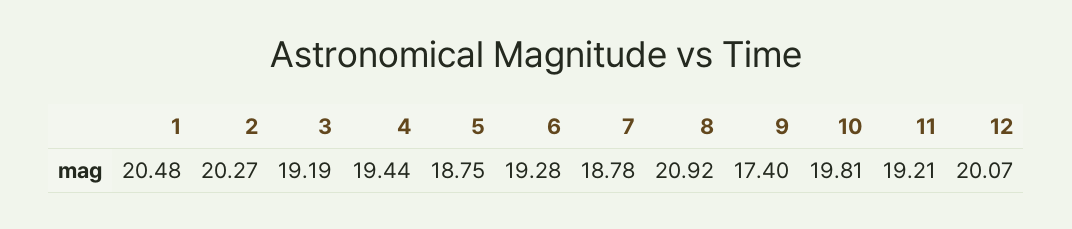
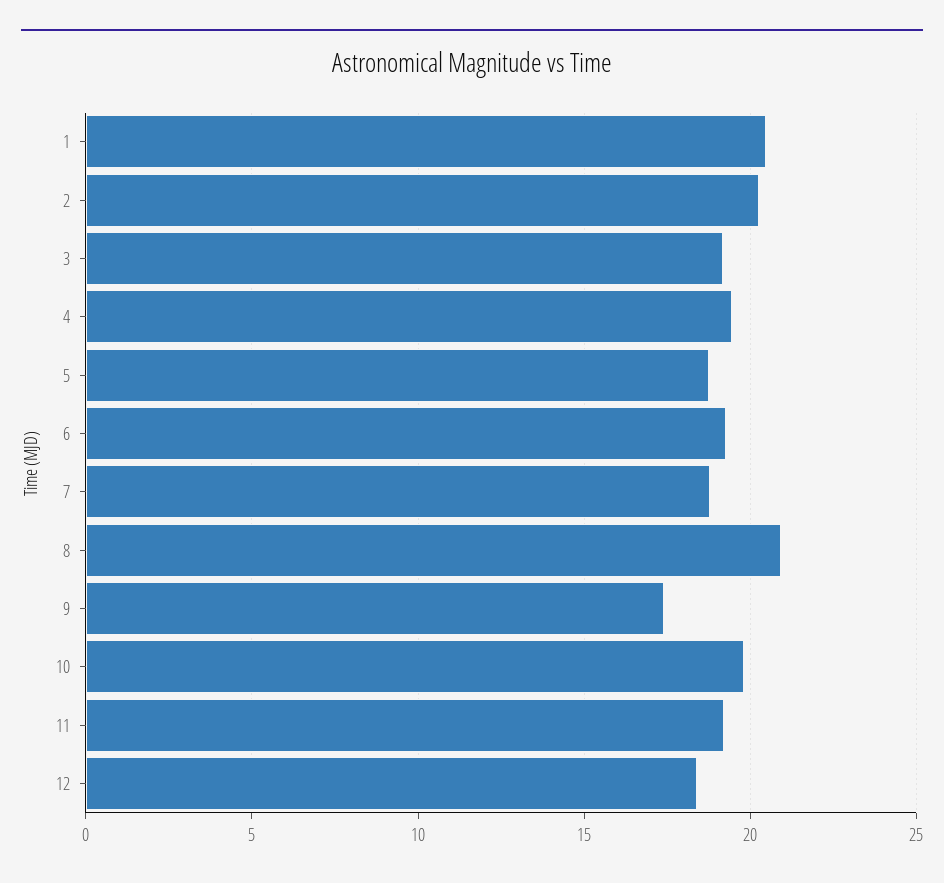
12: 20.07 -> 18.5

